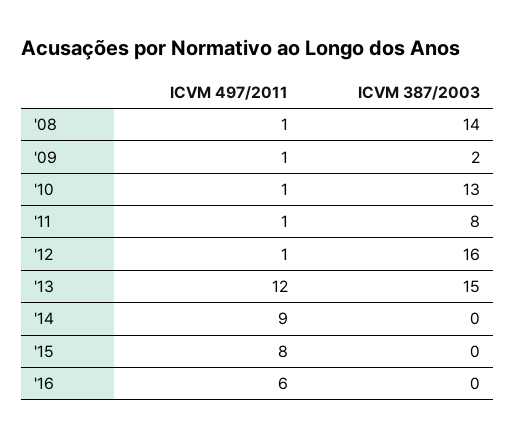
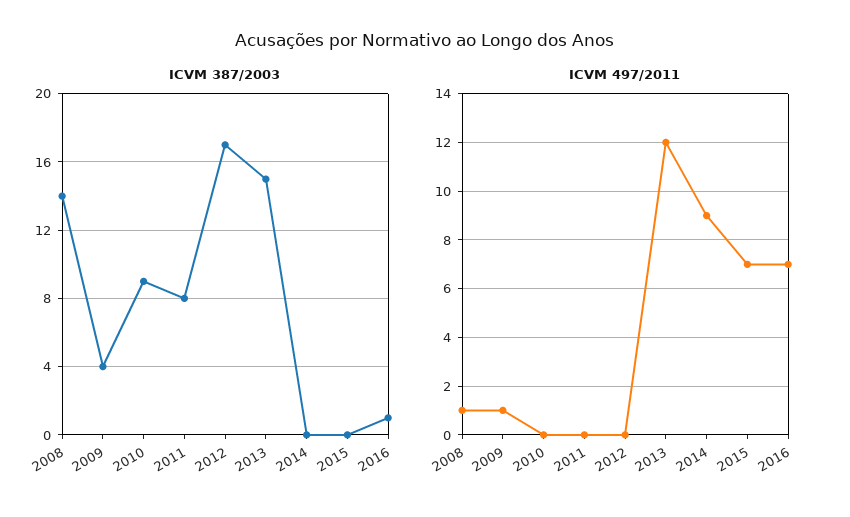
ICVM 387/2003, '09: 2 -> 4
ICVM 497/2011, '10: 1 -> 0
ICVM 387/2003, '10: 13 -> 9
ICVM 497/2011, '11: 1 -> 0
ICVM 497/2011, '12: 1 -> 0
ICVM 387/2003, '12: 16 -> 17
ICVM 497/2011, '15: 8 -> 7
ICVM 497/2011, '16: 6 -> 7
ICVM 387/2003, '16: 0 -> 1

